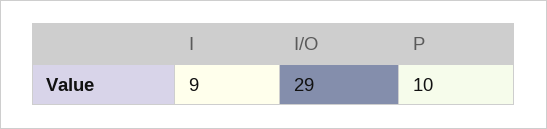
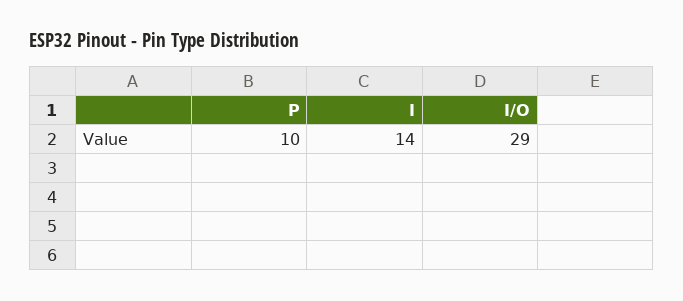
I: 9 -> 14

